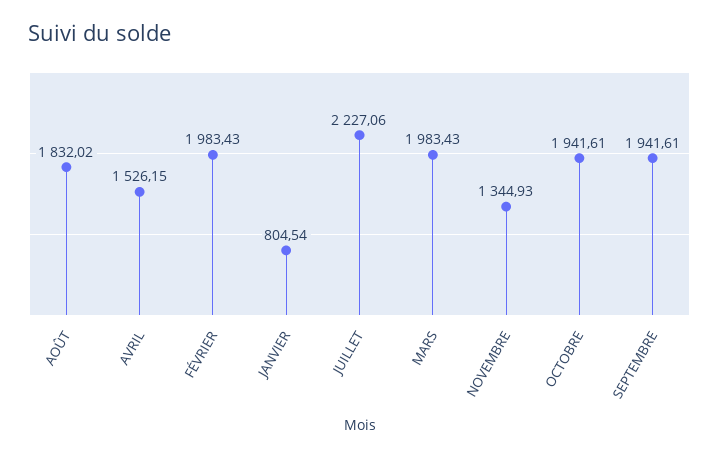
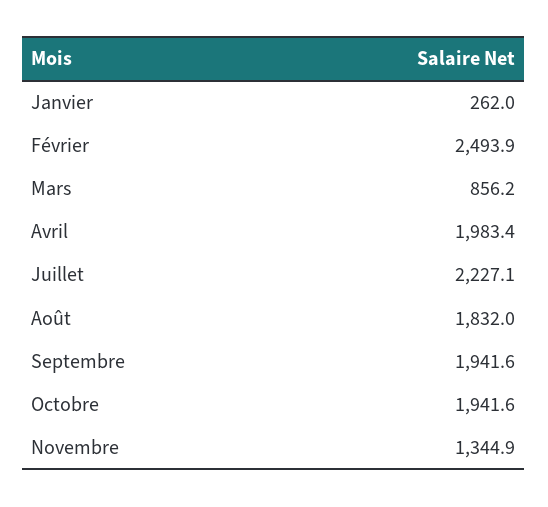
AVRIL: 1526.15 -> 1983.4
FÉVRIER: 1983.43 -> 2493.9
JANVIER: 804.54 -> 262
MARS: 1983.43 -> 856.2

